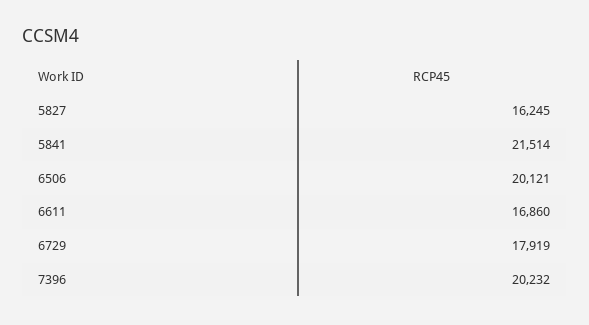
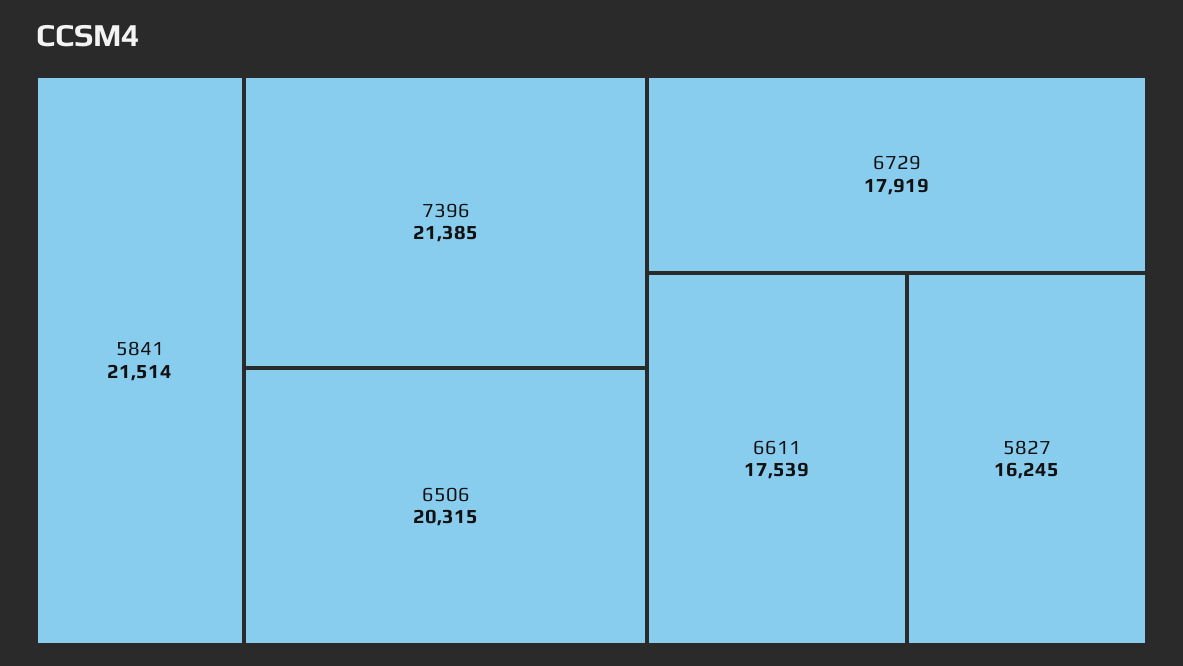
6506: 20121 -> 20315
6611: 16860 -> 17539
7396: 20232 -> 21385

